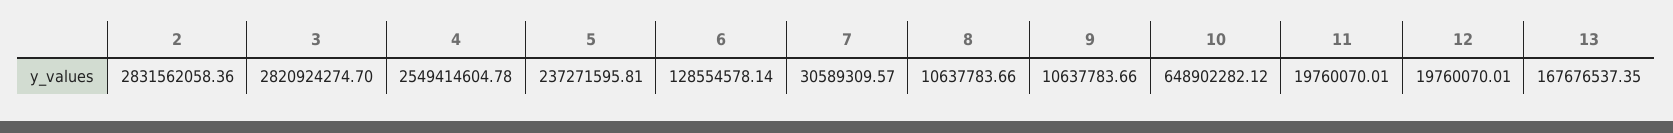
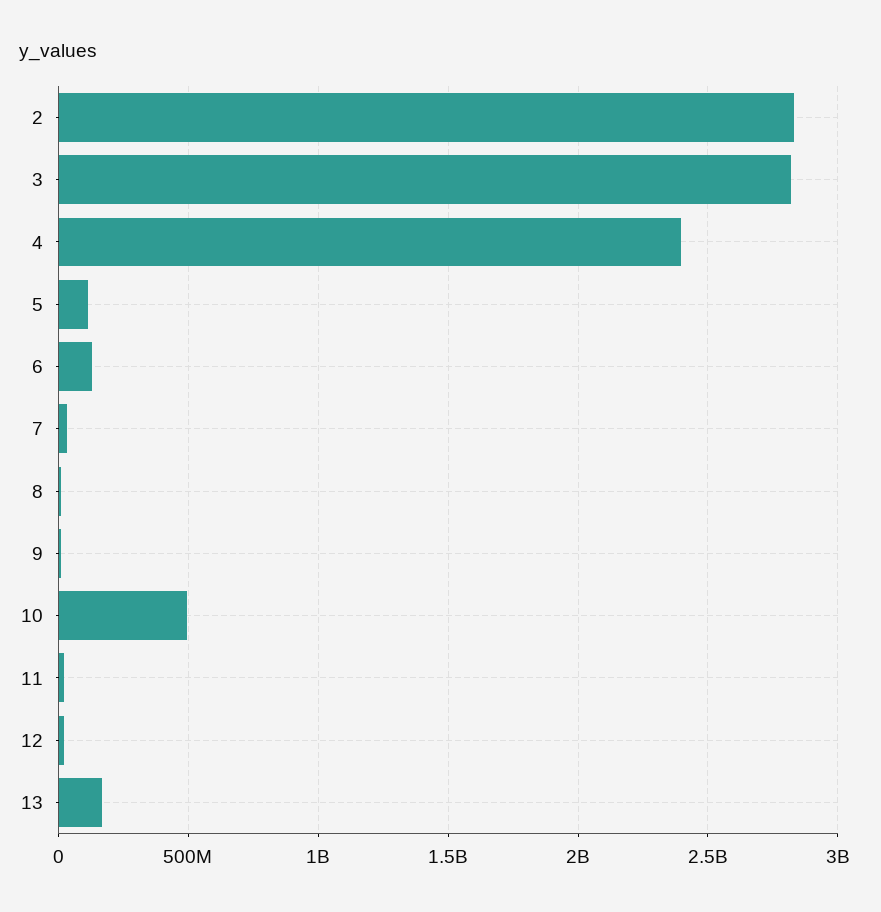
4: 2549414604.78 -> 2400000000
5: 237271595.81 -> 100000000
10: 648902282.12 -> 500000000

